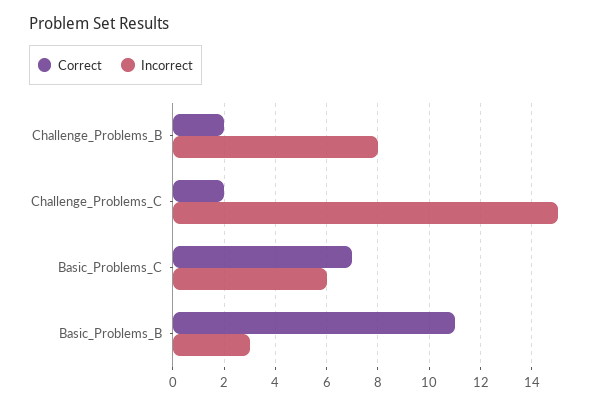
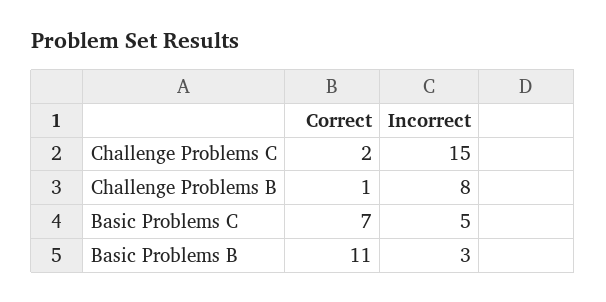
Correct, Challenge_Problems_B: 2 -> 1
Incorrect, Basic_Problems_C: 6 -> 5

